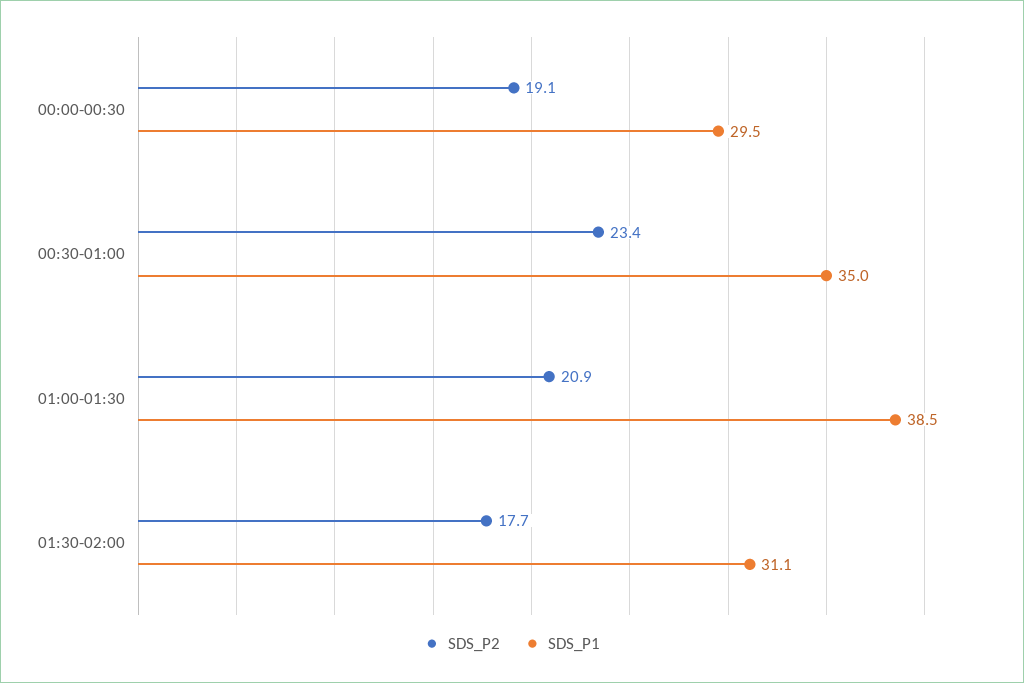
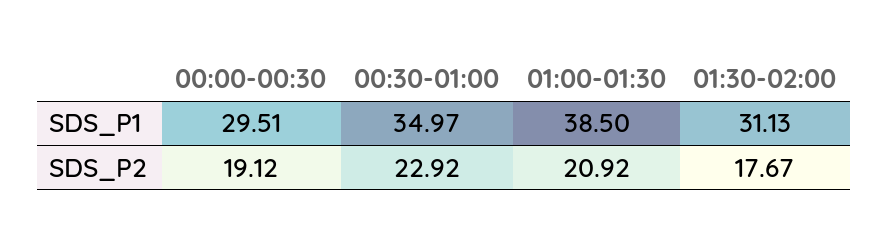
SDS_P2, 00:30-01:00: 23.4 -> 22.92

